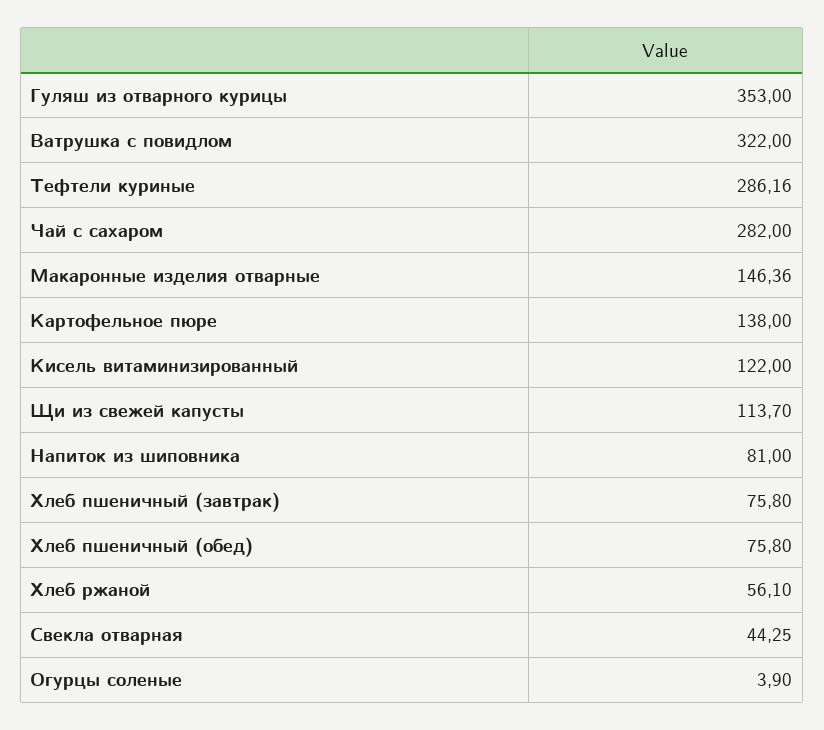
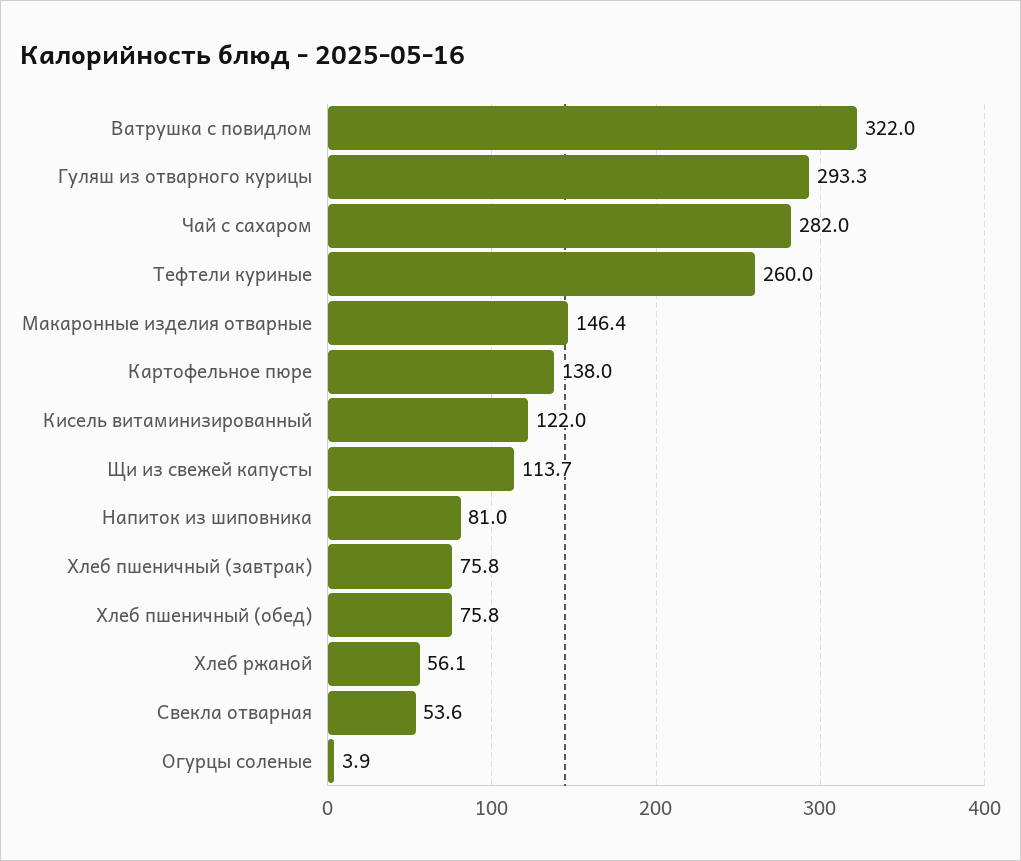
Гуляш из отварного курицы: 353 -> 293.3
Тефтели куриные: 286.16 -> 260
Свекла отварная: 44.25 -> 53.6

